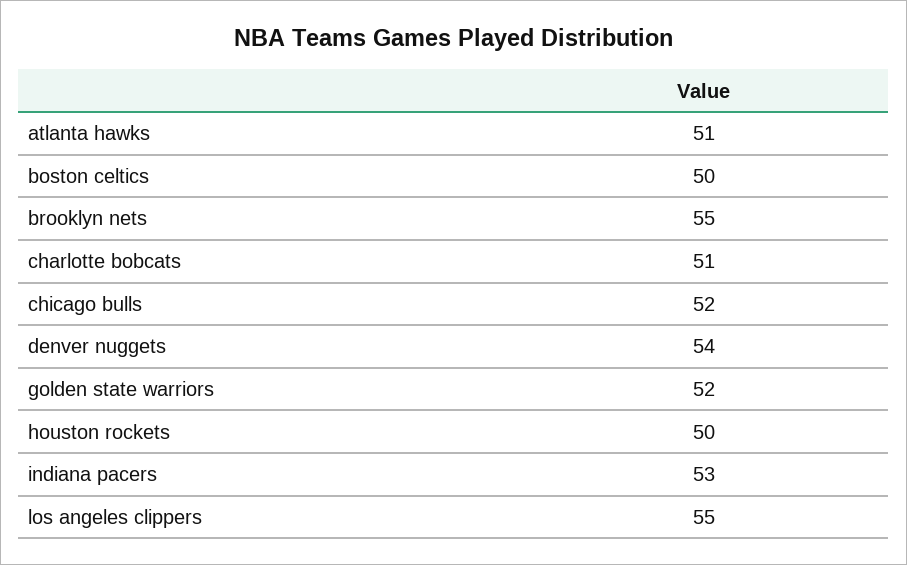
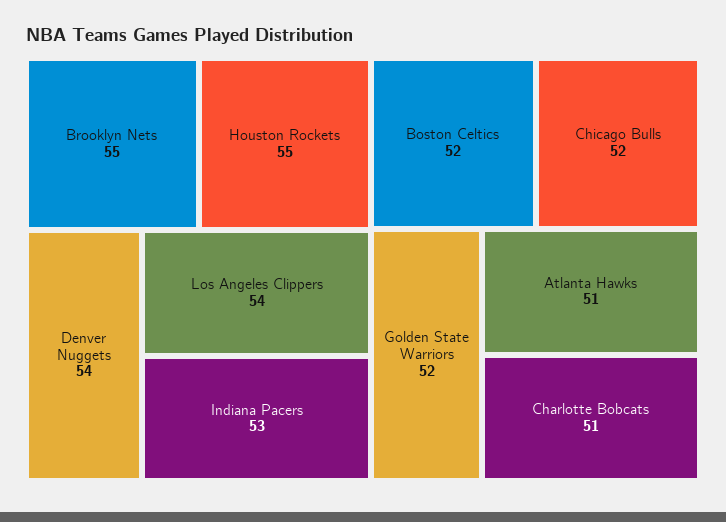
boston celtics: 50 -> 52
houston rockets: 50 -> 55
los angeles clippers: 55 -> 54

